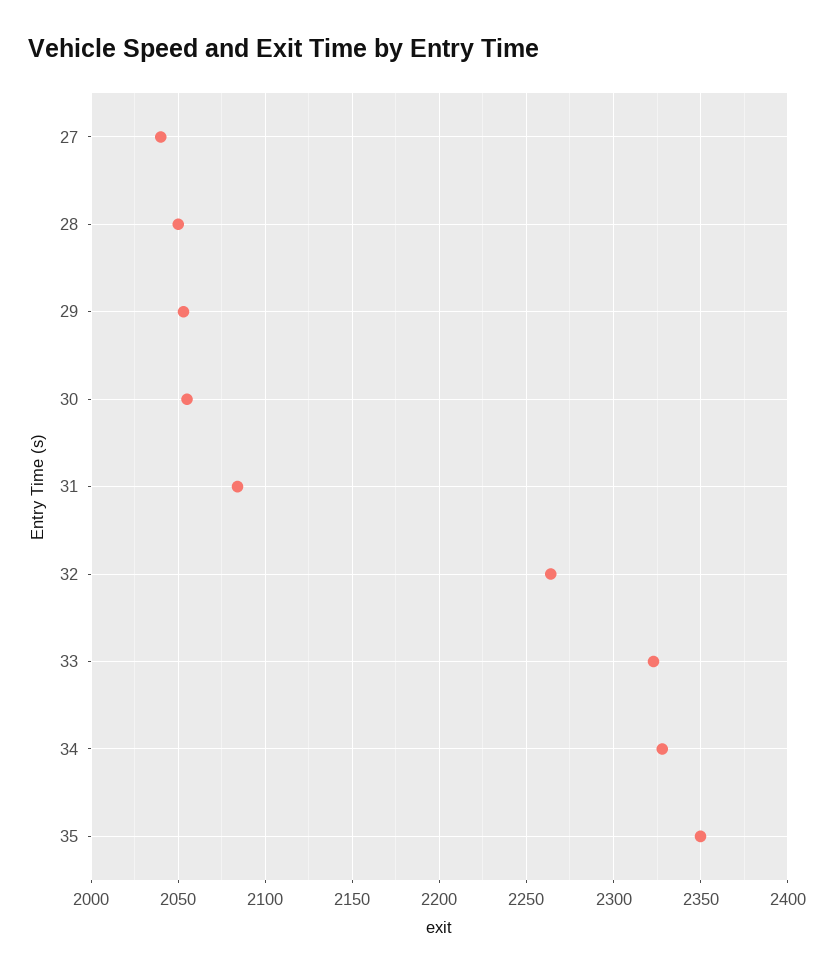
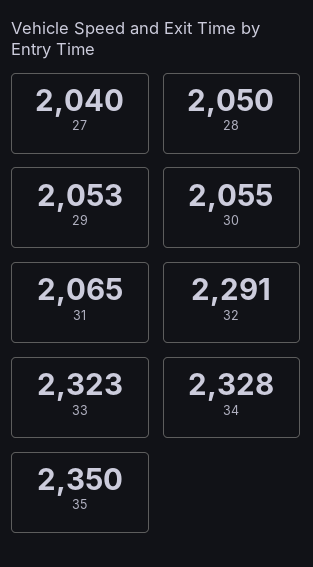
31: 2085 -> 2065
32: 2265 -> 2291

